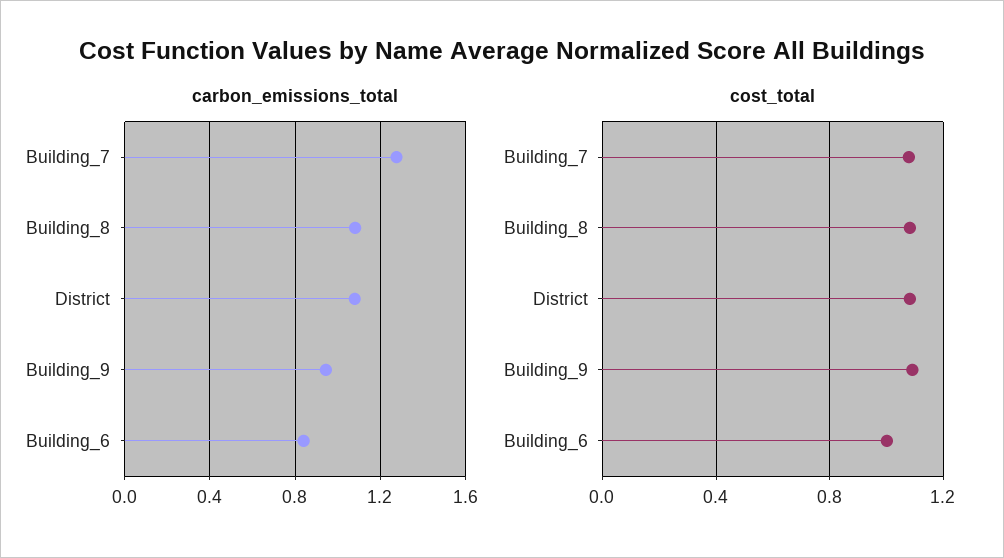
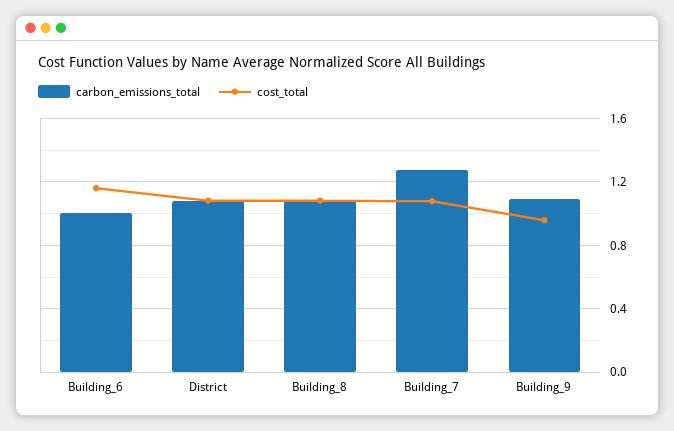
carbon_emissions_total, Building_9: 0.95 -> 1.1
carbon_emissions_total, Building_6: 0.85 -> 1
cost_total, Building_9: 1.1 -> 0.95
cost_total, Building_6: 1 -> 1.15

